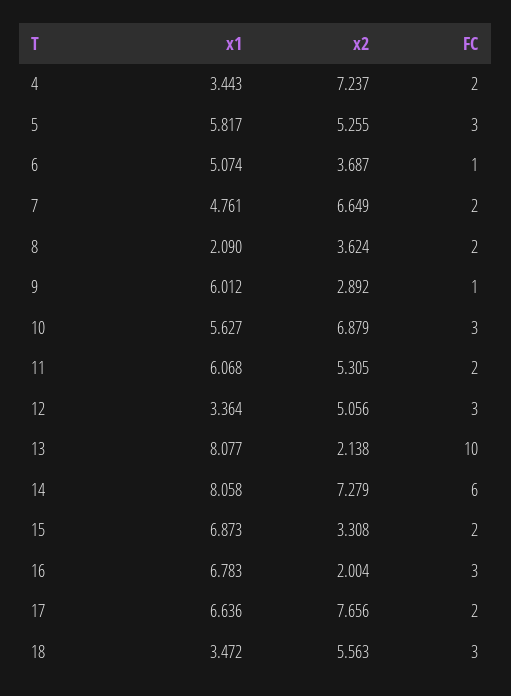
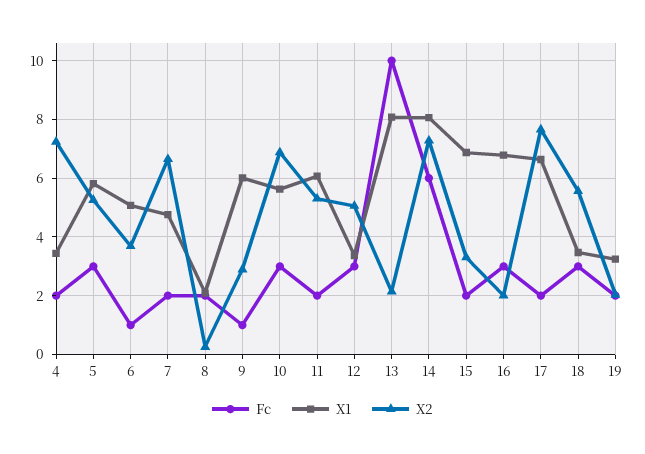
x2, 8: 3.624 -> 0.25
FC, 19: none -> 2
x1, 19: none -> 3.25
x2, 19: none -> 2

